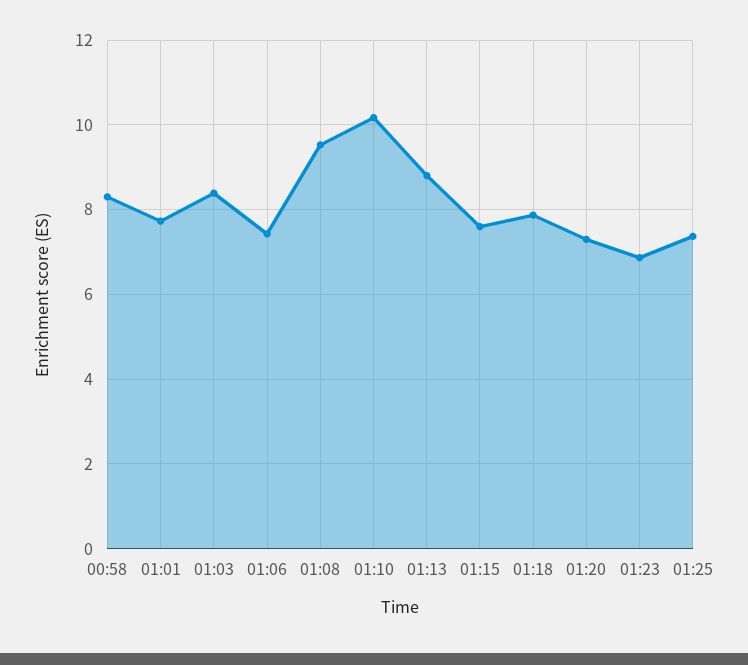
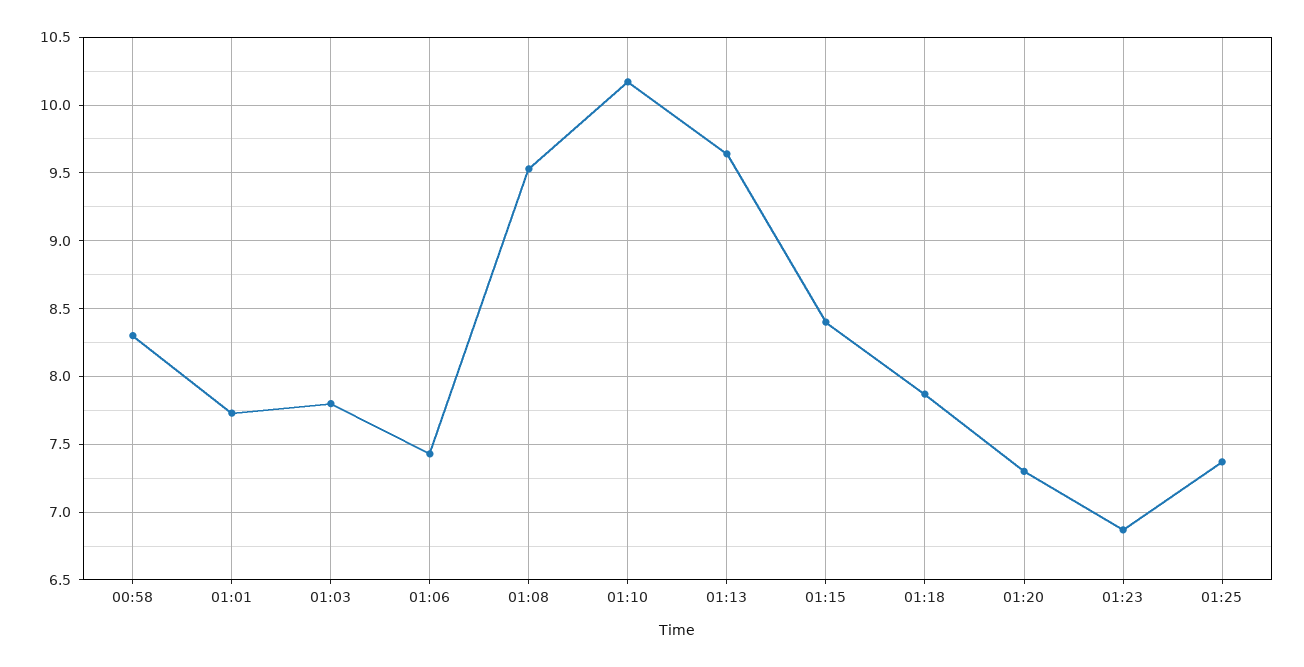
01:03: 8.4 -> 7.8
01:13: 8.8 -> 9.65
01:15: 7.6 -> 8.4

